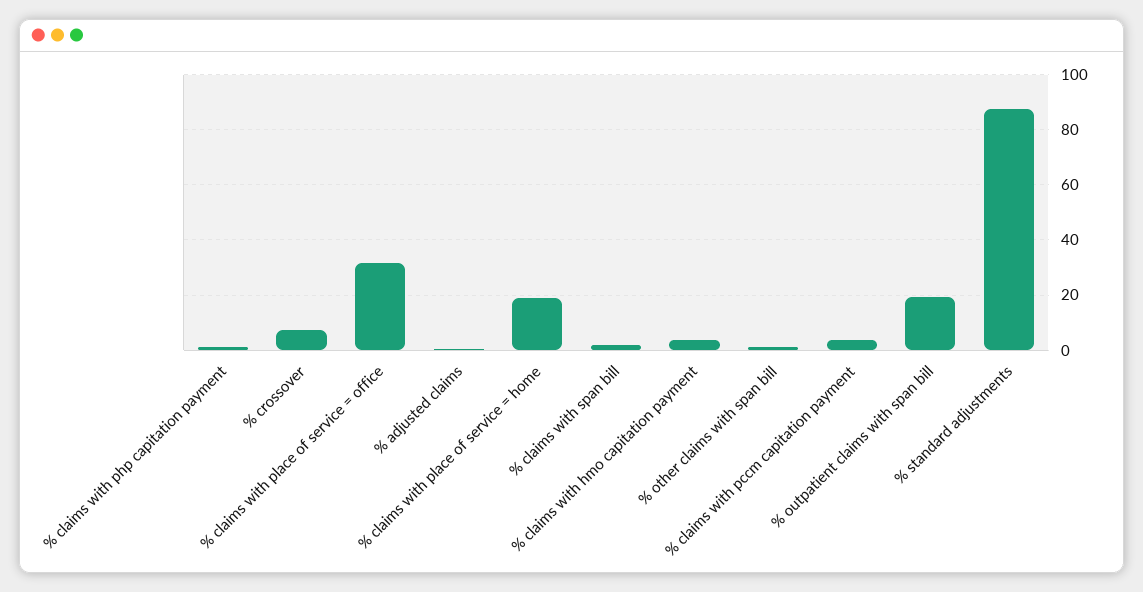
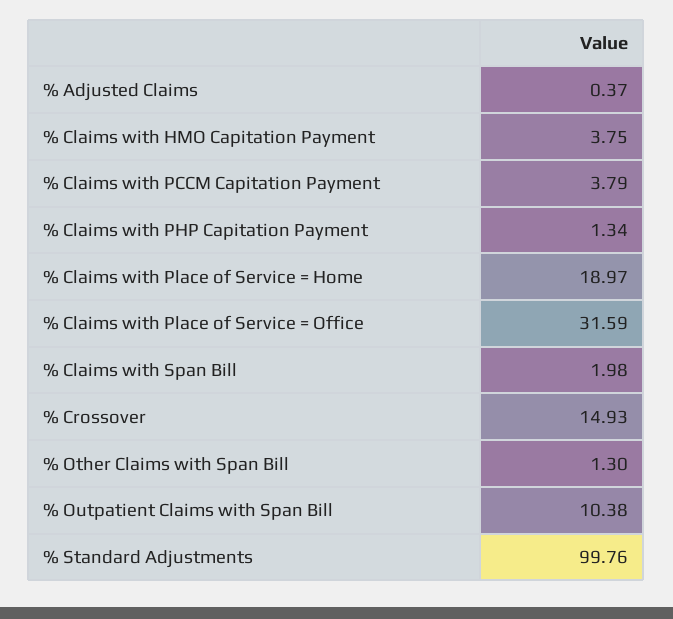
% crossover: 7.5 -> 14.93
% outpatient claims with span bill: 20 -> 10.38
% standard adjustments: 87.5 -> 99.76

